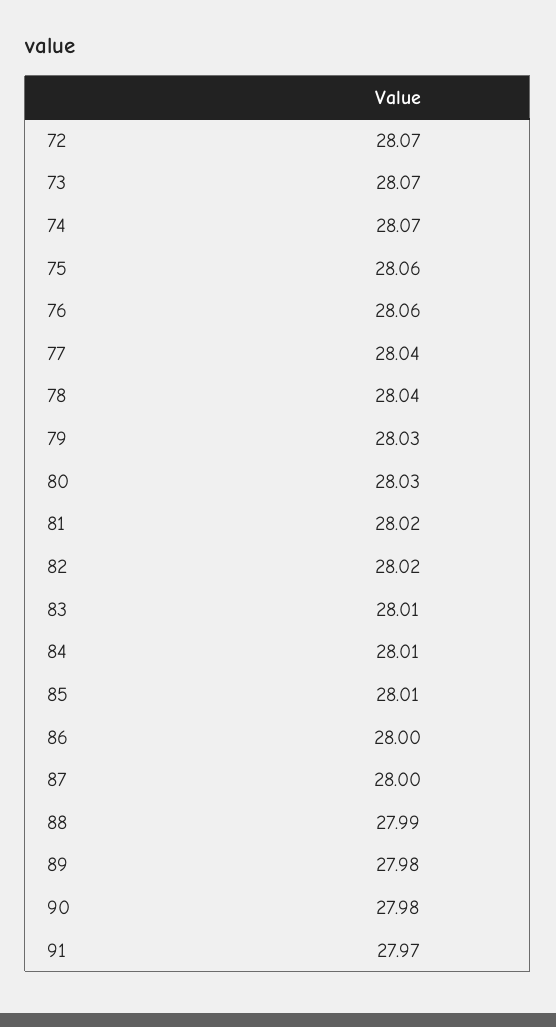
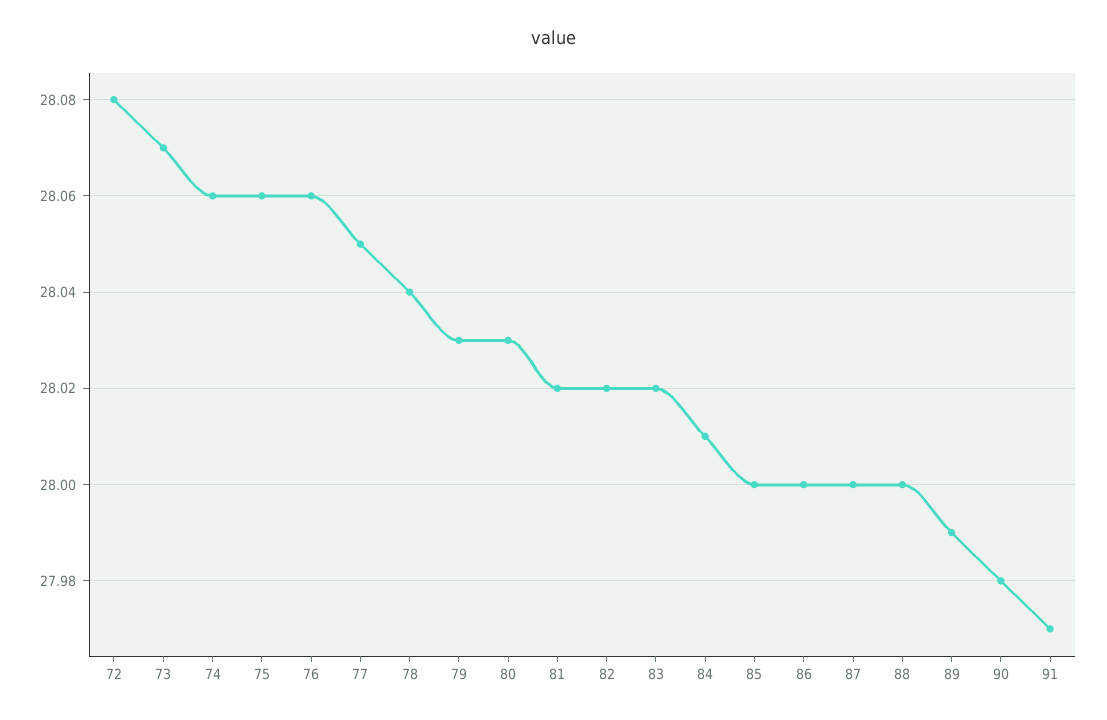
72: 28.07 -> 28.08
74: 28.07 -> 28.06
77: 28.04 -> 28.05
83: 28.01 -> 28.02
85: 28.01 -> 28
88: 27.99 -> 28
89: 27.98 -> 27.99

